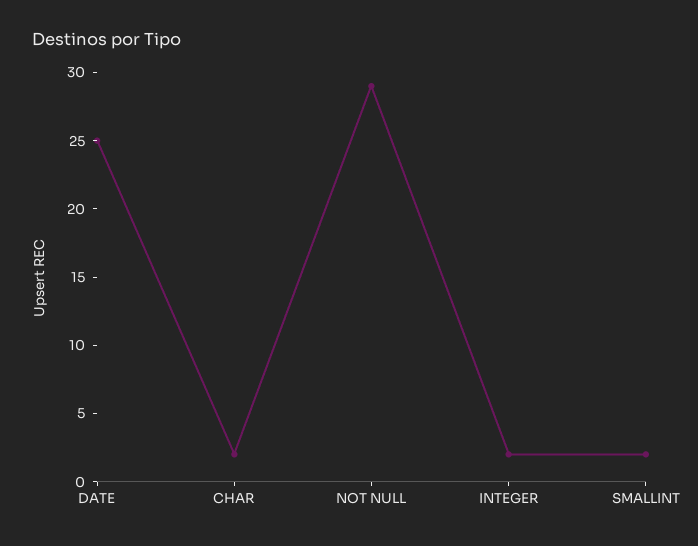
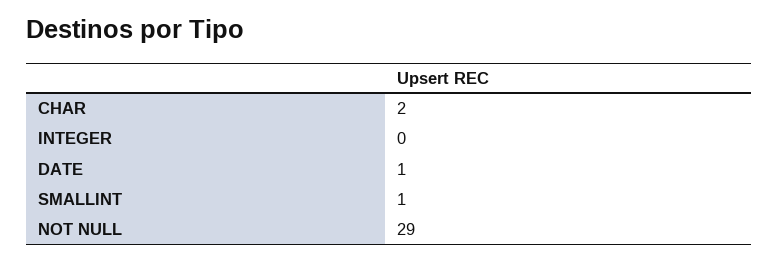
DATE: 25 -> 1
INTEGER: 2 -> 0
SMALLINT: 2 -> 1

